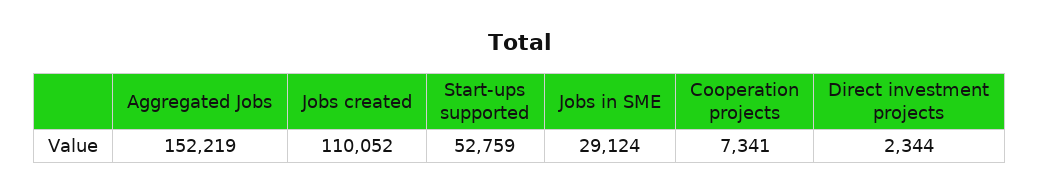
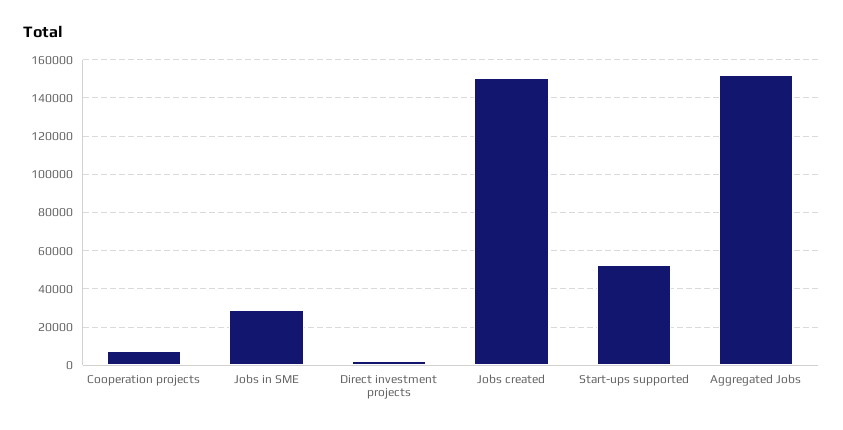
Jobs created: 110052 -> 150000

